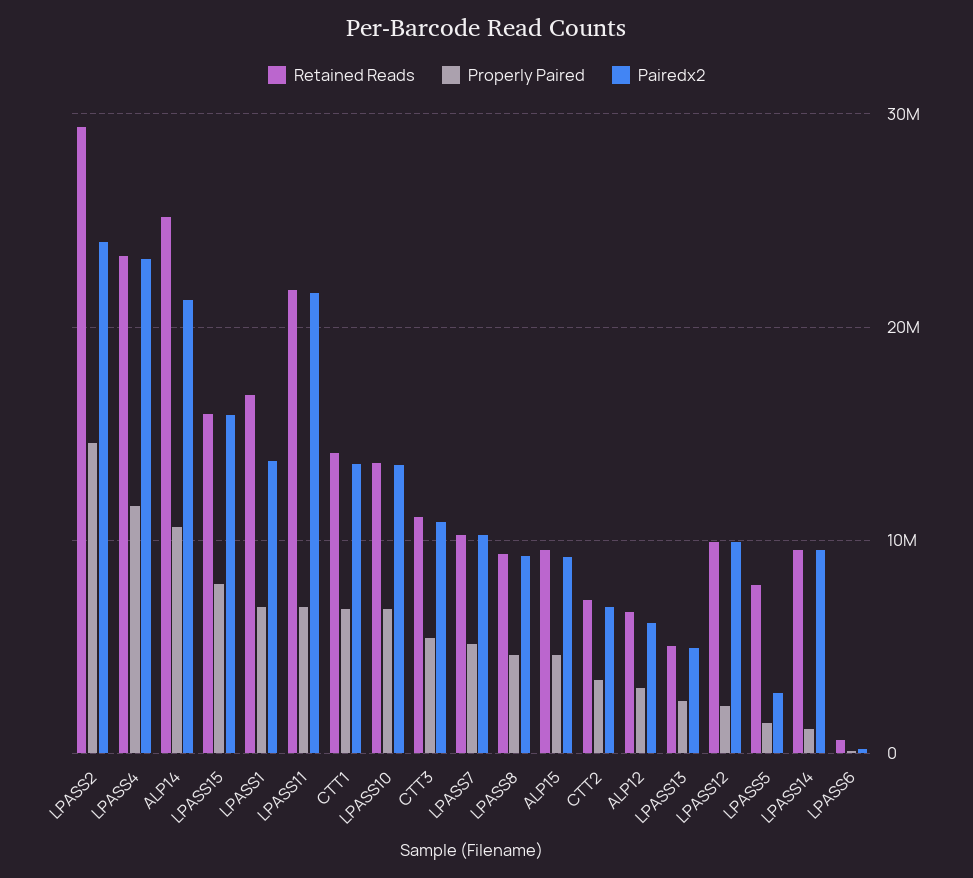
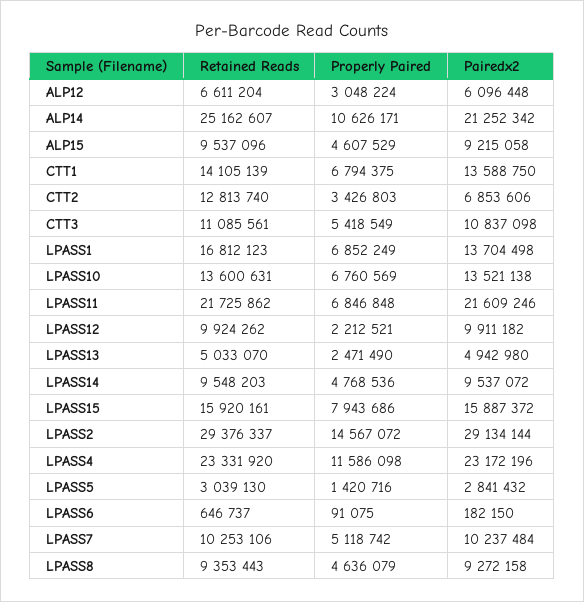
Pairedx2, LPASS2: 24000000 -> 29134144
Retained Reads, CTT2: 7000000 -> 12813740
Retained Reads, LPASS5: 8000000 -> 3039130
Properly Paired, LPASS14: 1000000 -> 4768536

